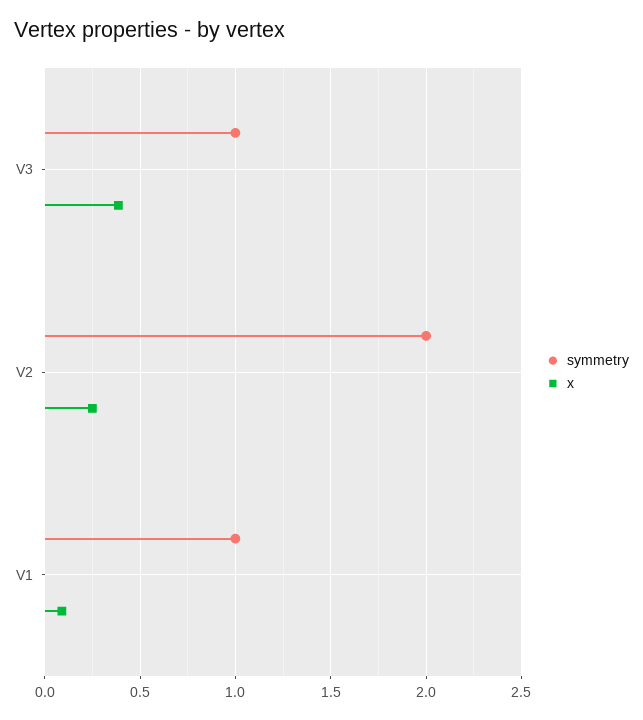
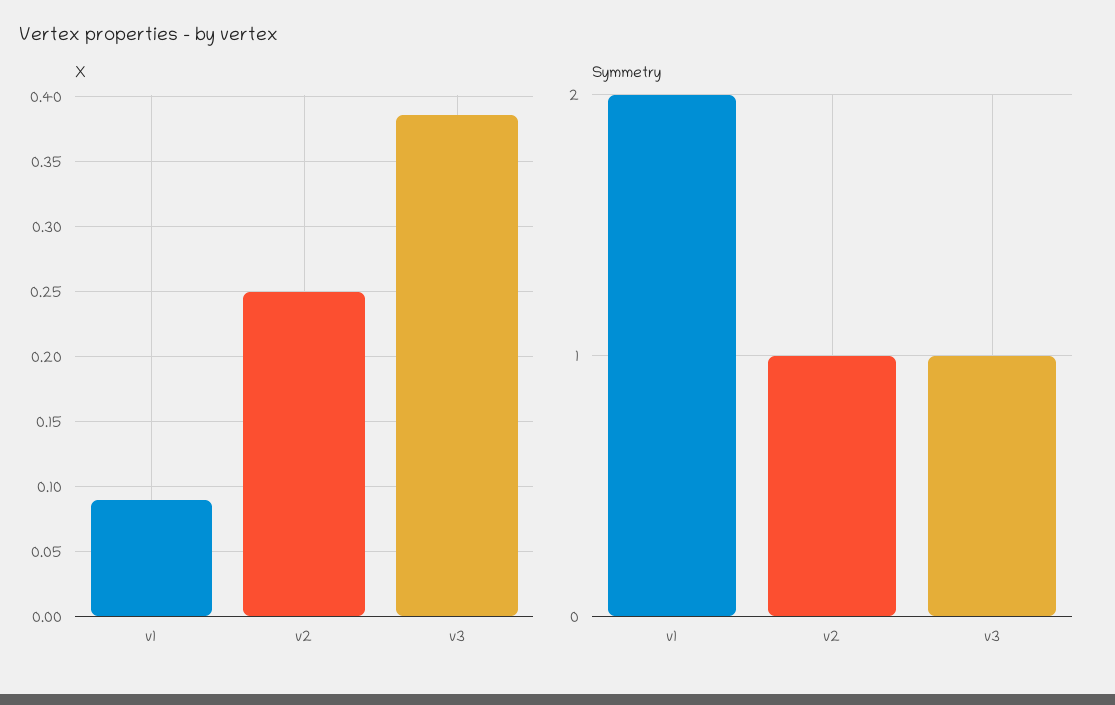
symmetry, V2: 2 -> 1
symmetry, V1: 1 -> 2

